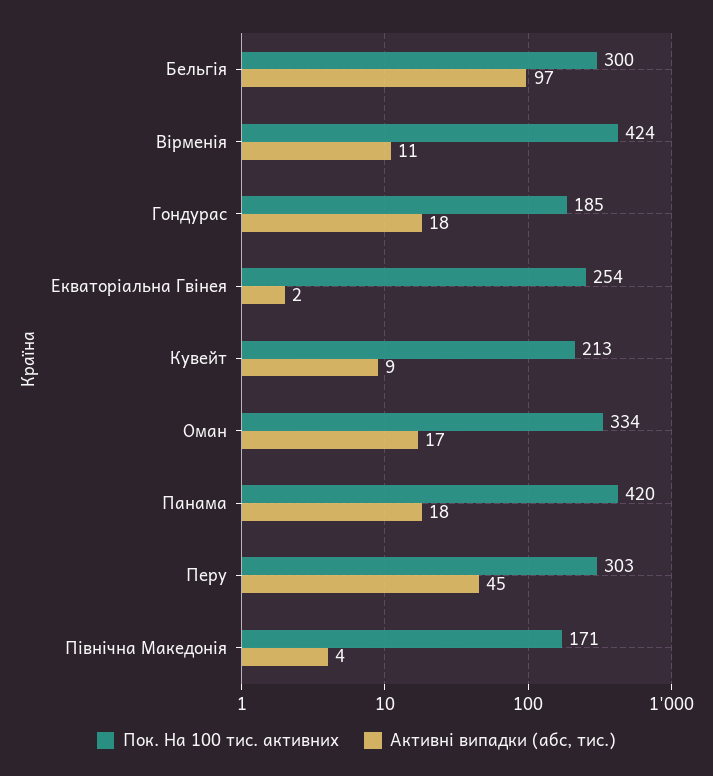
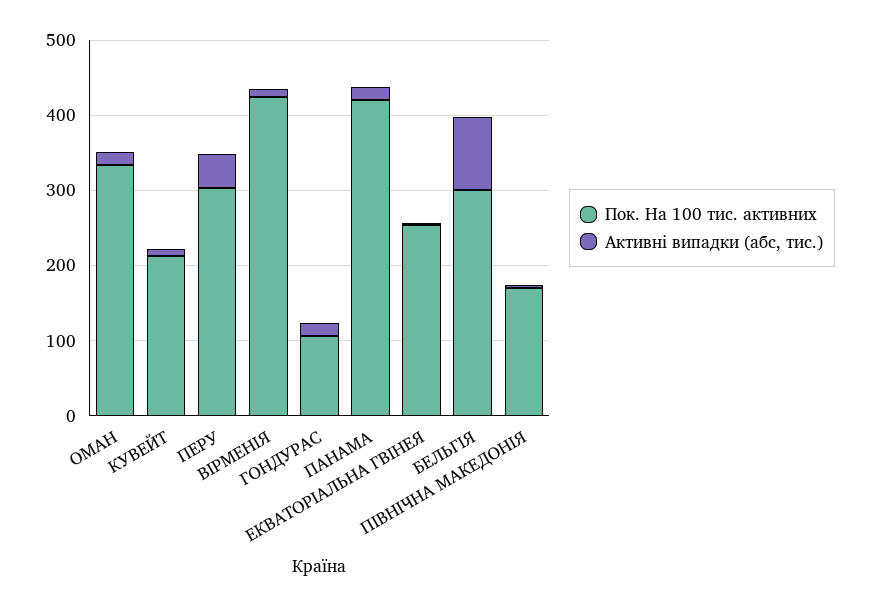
Пок. На 100 тис. активних, Гондурас: 185 -> 100

